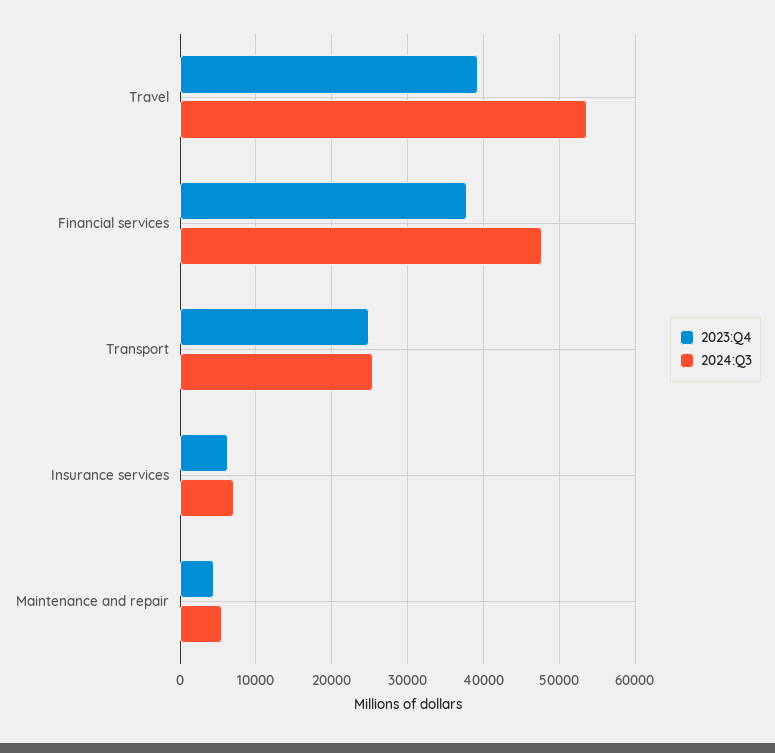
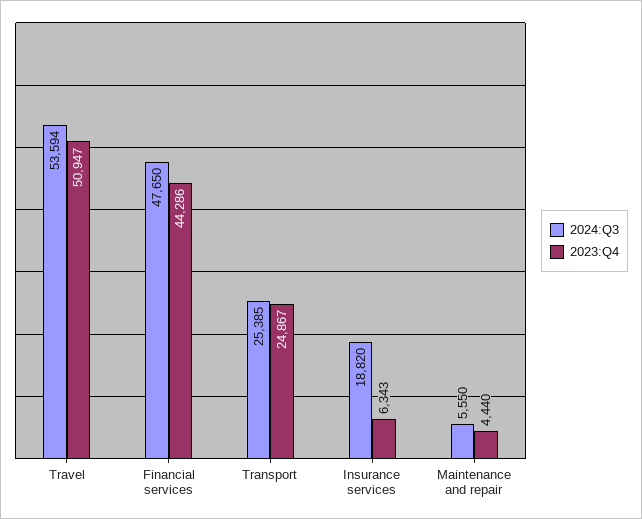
2023:Q4, Travel: 39000 -> 50947
2023:Q4, Financial services: 38000 -> 44286
2024:Q3, Insurance services: 7000 -> 18820

